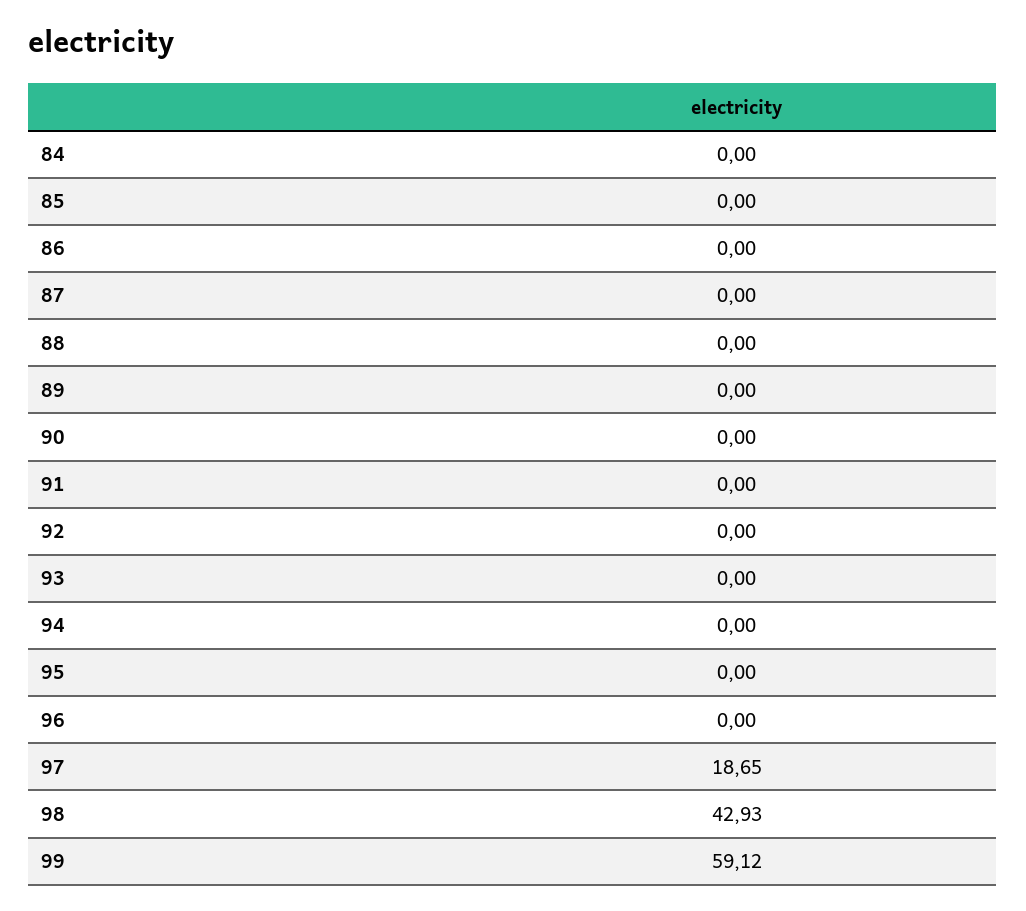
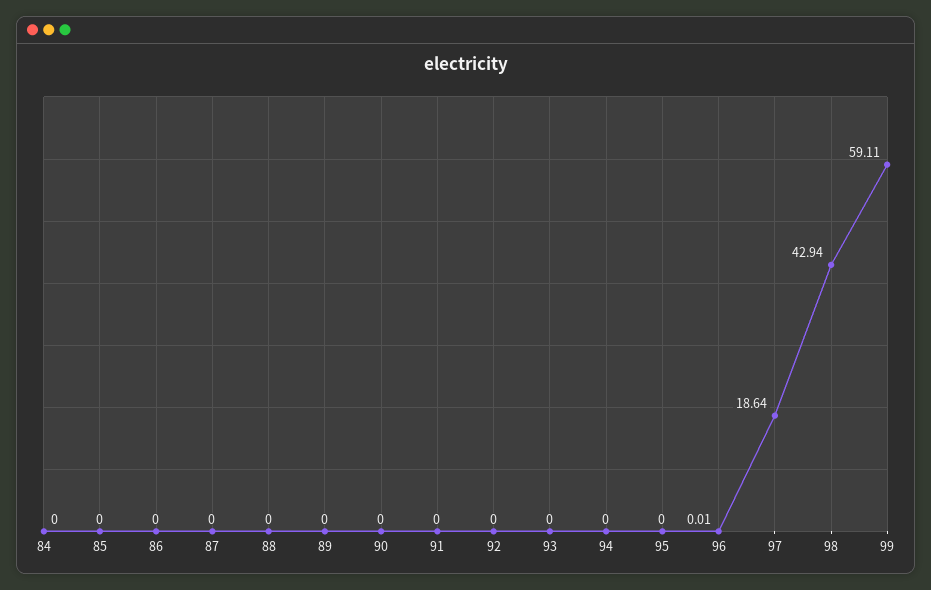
96: 0 -> 0.01
97: 18.65 -> 18.64
98: 42.93 -> 42.94
99: 59.12 -> 59.11

